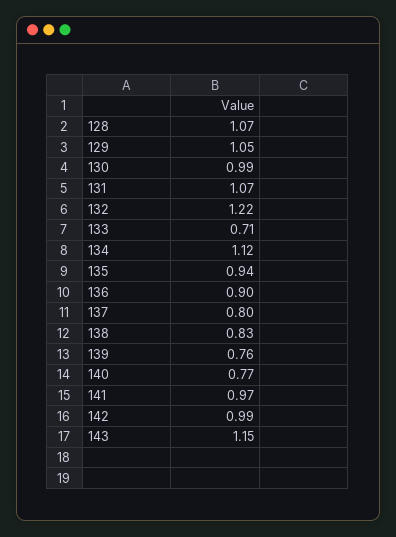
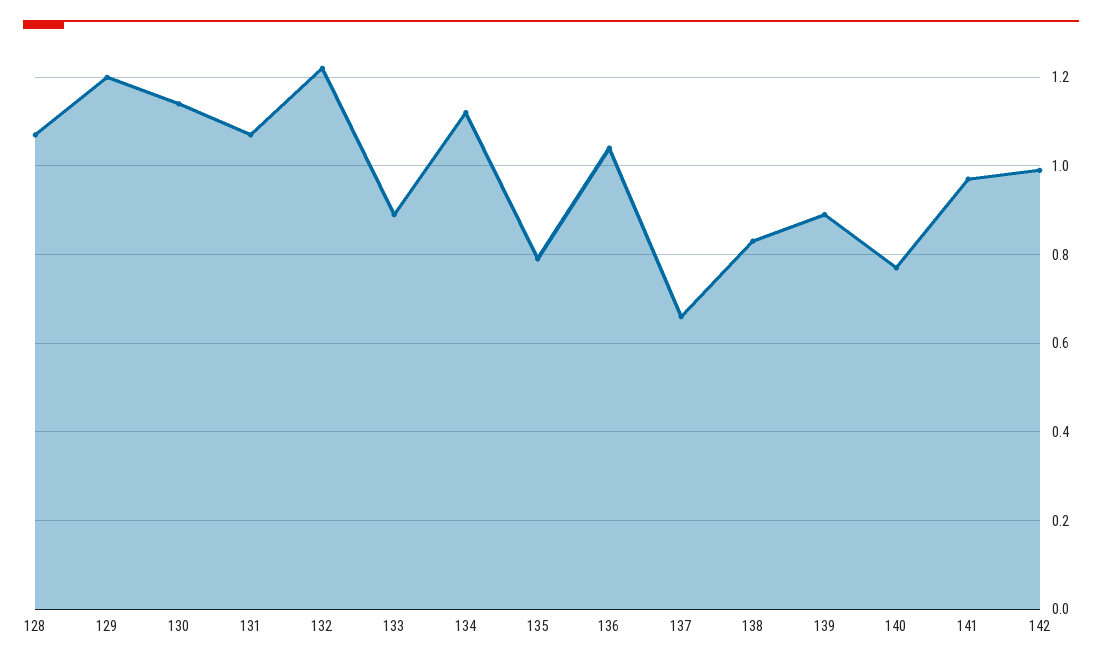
129: 1.05 -> 1.2
130: 0.99 -> 1.15
133: 0.71 -> 0.9
135: 0.94 -> 0.8
136: 0.9 -> 1.05
137: 0.8 -> 0.65
139: 0.76 -> 0.9
143: 1.15 -> none

